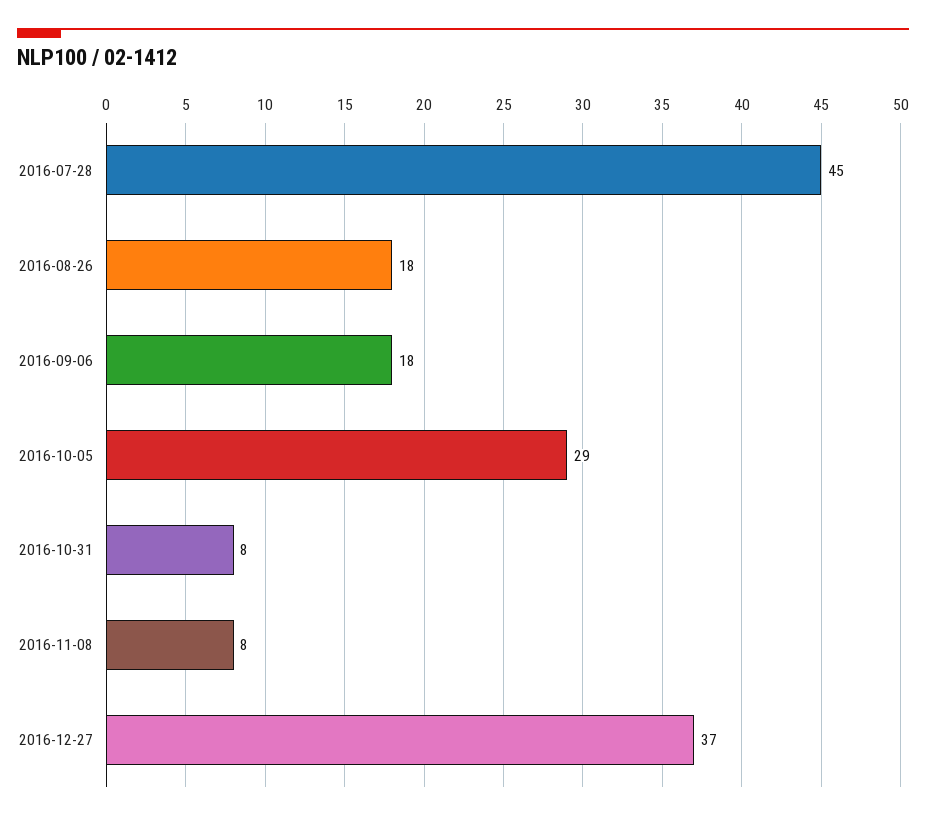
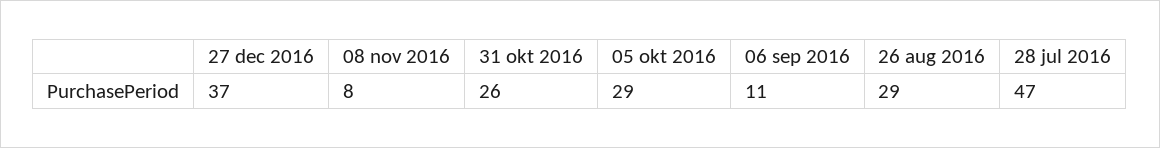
2016-07-28: 45 -> 47
2016-08-26: 18 -> 29
2016-09-06: 18 -> 11
2016-10-31: 8 -> 26

